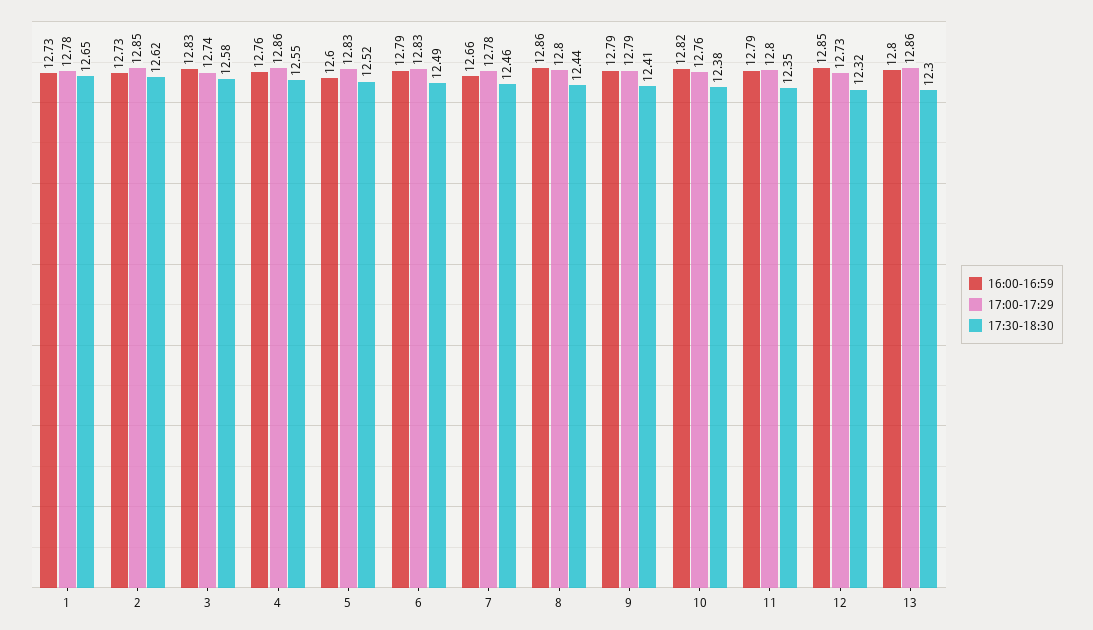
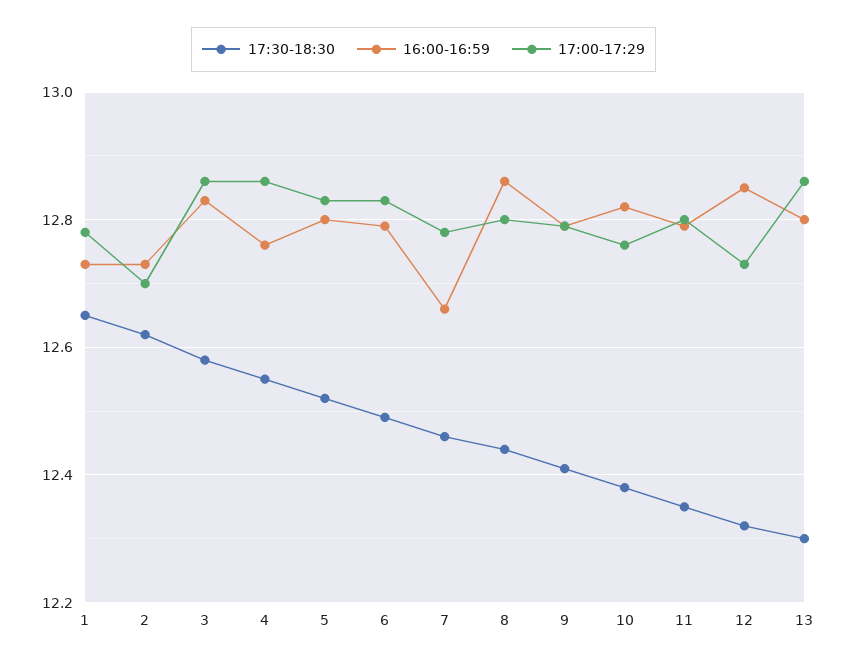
17:00-17:29, 2: 12.85 -> 12.7
17:00-17:29, 3: 12.74 -> 12.85
16:00-16:59, 5: 12.6 -> 12.8

